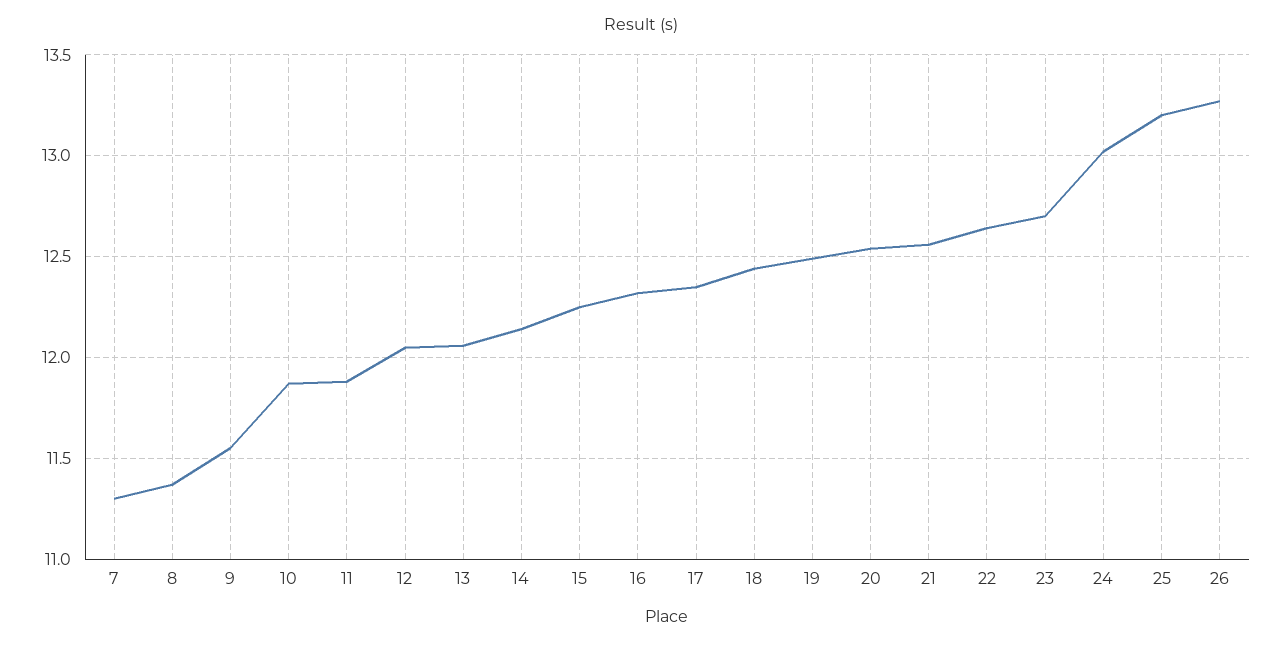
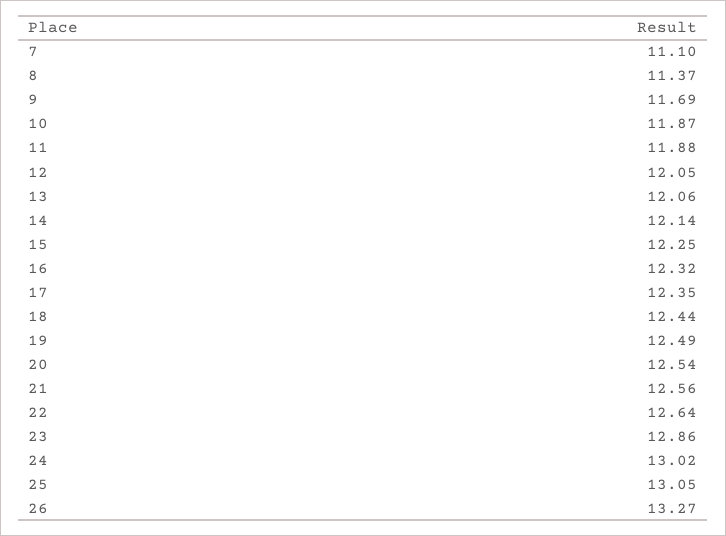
7: 11.3 -> 11.1
9: 11.55 -> 11.69
23: 12.7 -> 12.86
25: 13.2 -> 13.05

